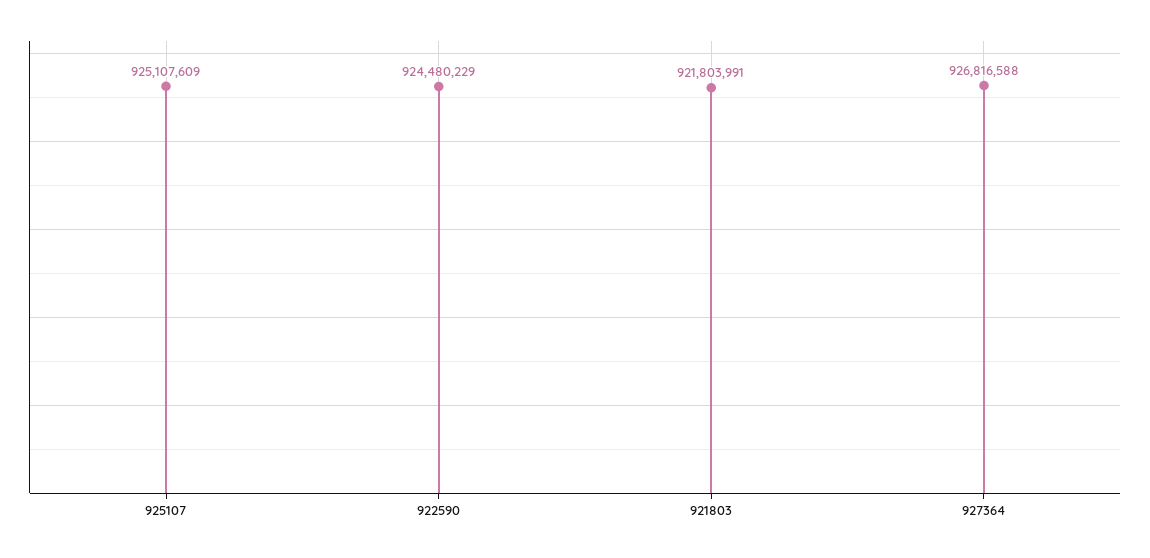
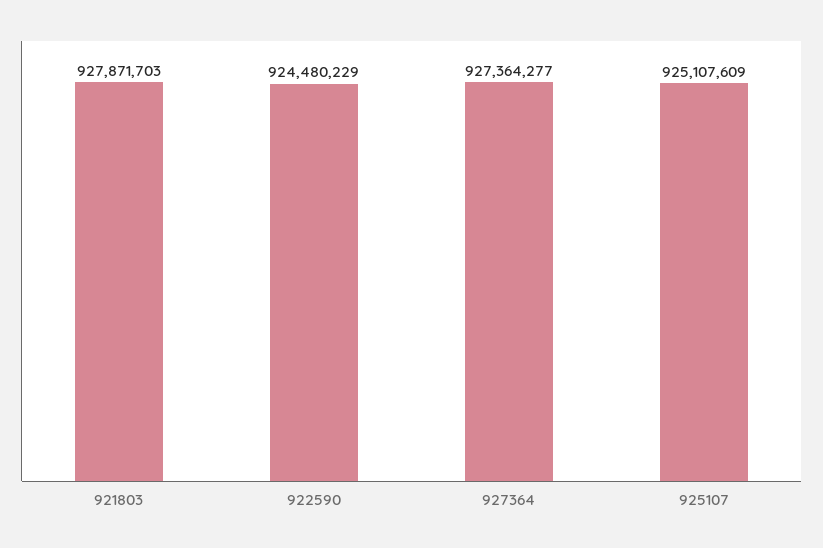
921803: 921803991 -> 927871703
927364: 926816588 -> 927364277

